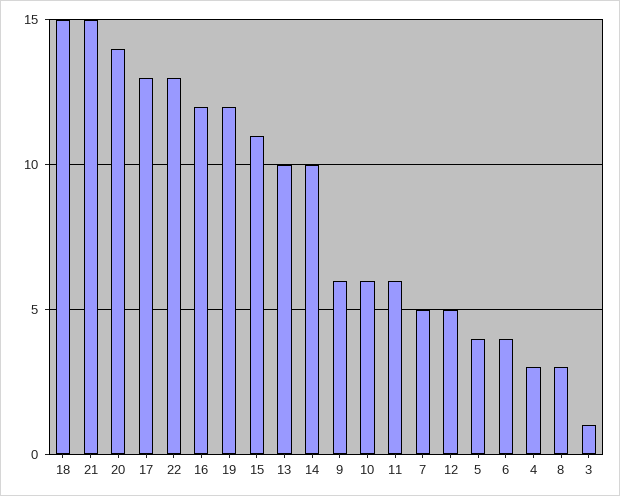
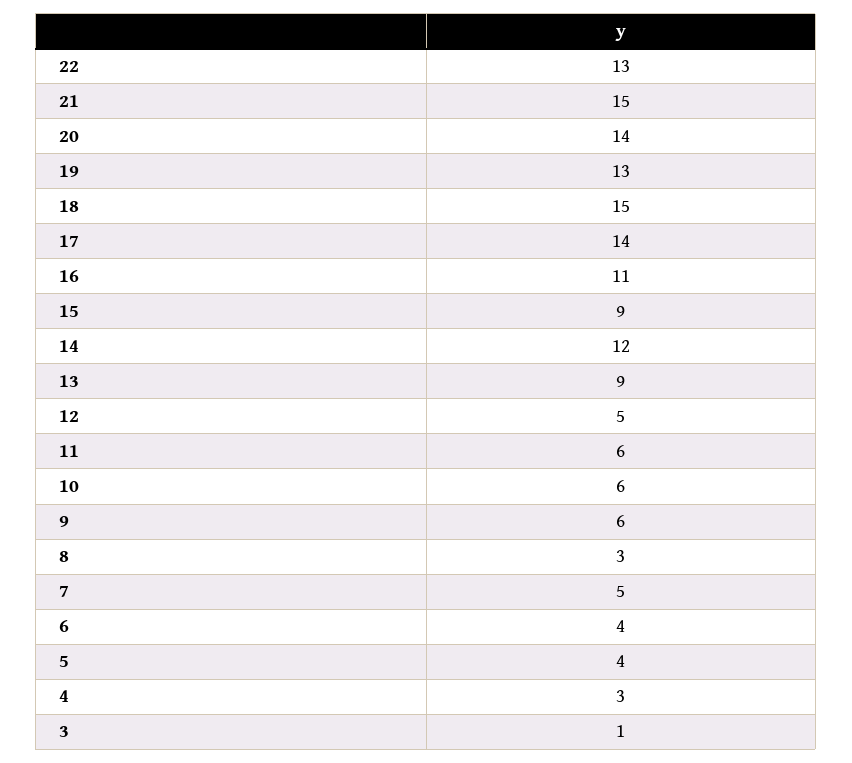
17: 13 -> 14
16: 12 -> 11
19: 12 -> 13
15: 11 -> 9
13: 10 -> 9
14: 10 -> 12

